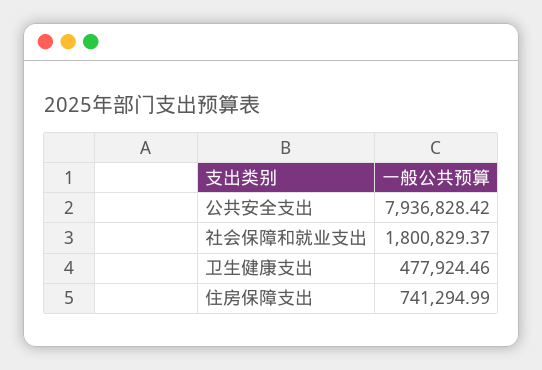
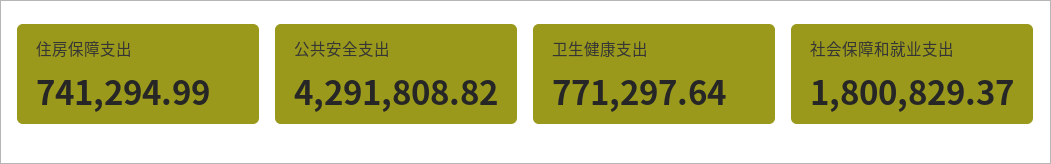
公共安全支出: 7936828.42 -> 4291808.82
卫生健康支出: 477924.46 -> 771297.64

